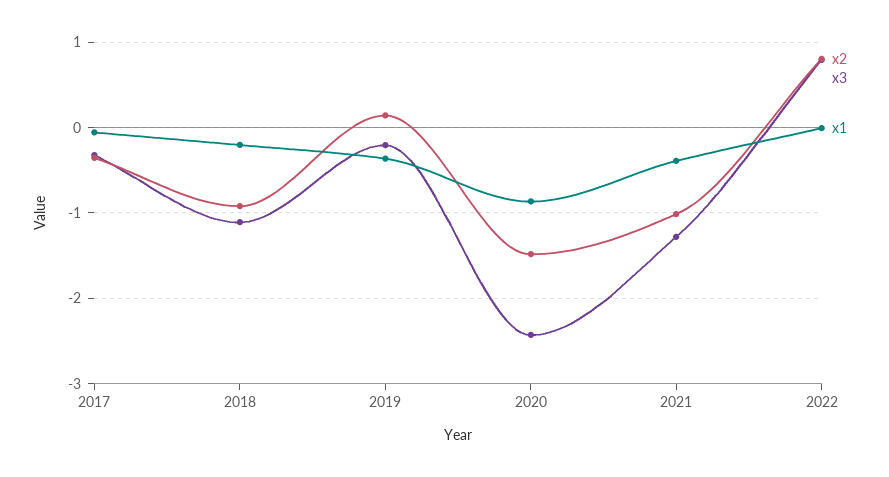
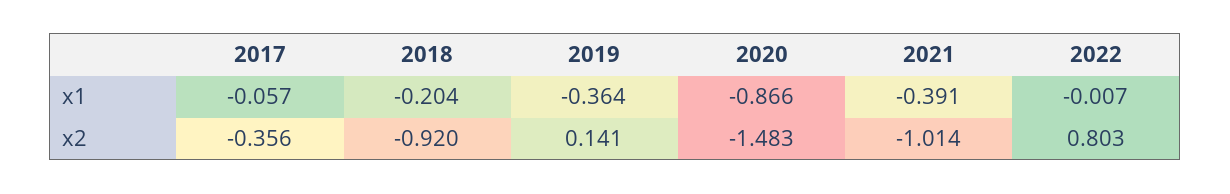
x3, 2017: -0.3 -> none
x3, 2018: -1.1 -> none
x3, 2019: -0.2 -> none
x3, 2020: -2.4 -> none
x3, 2021: -1.3 -> none
x3, 2022: 0.8 -> none

